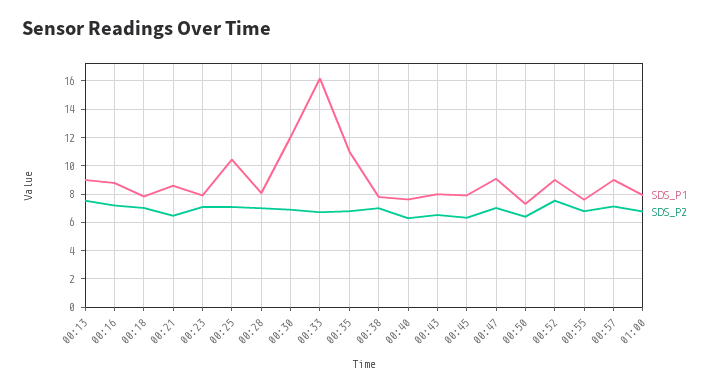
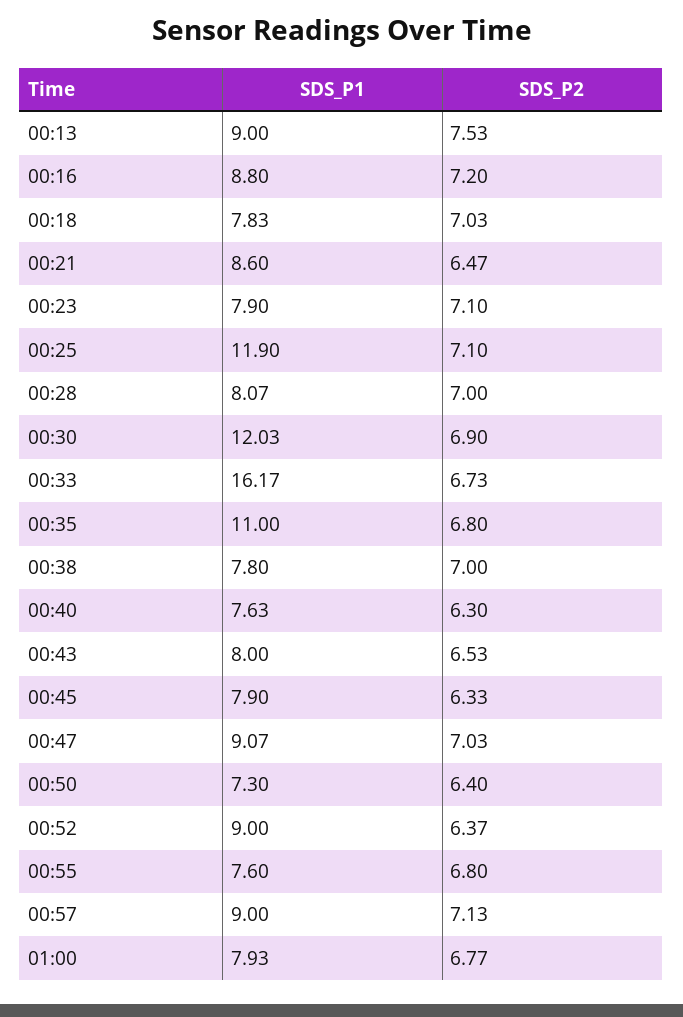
SDS_P1, 00:25: 10.5 -> 11.9
SDS_P2, 00:52: 7.5 -> 6.37

